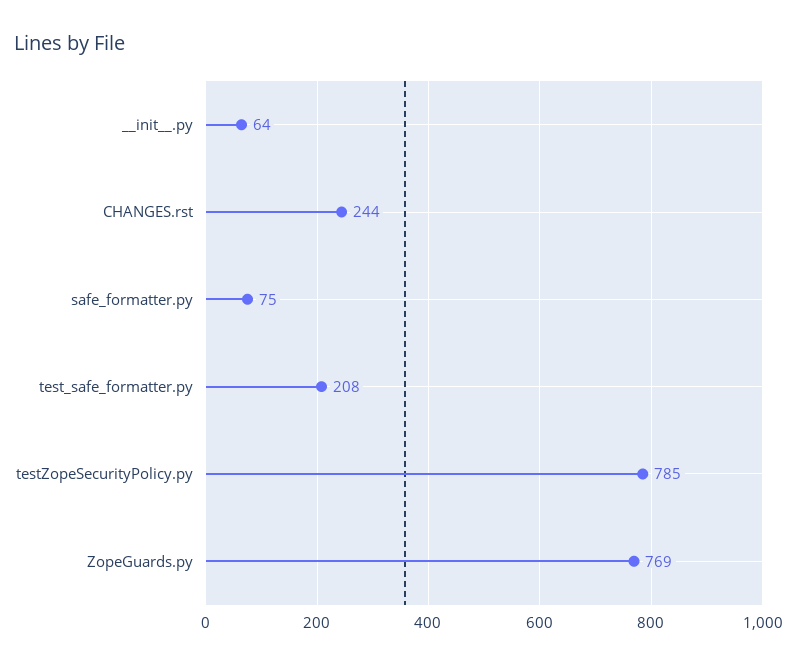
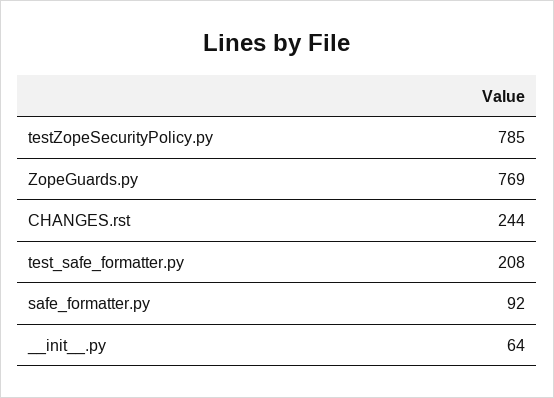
safe_formatter.py: 75 -> 92

